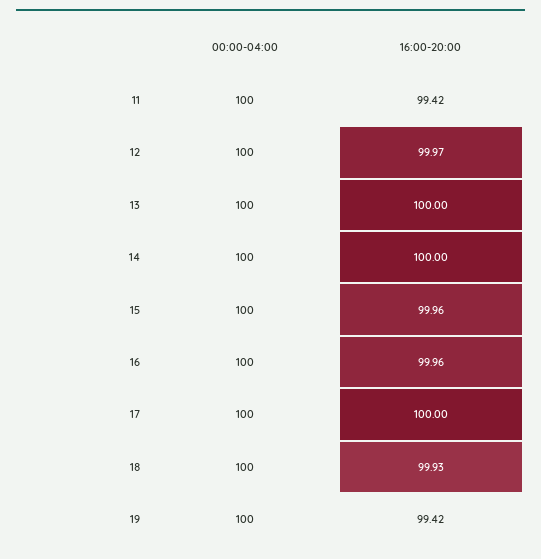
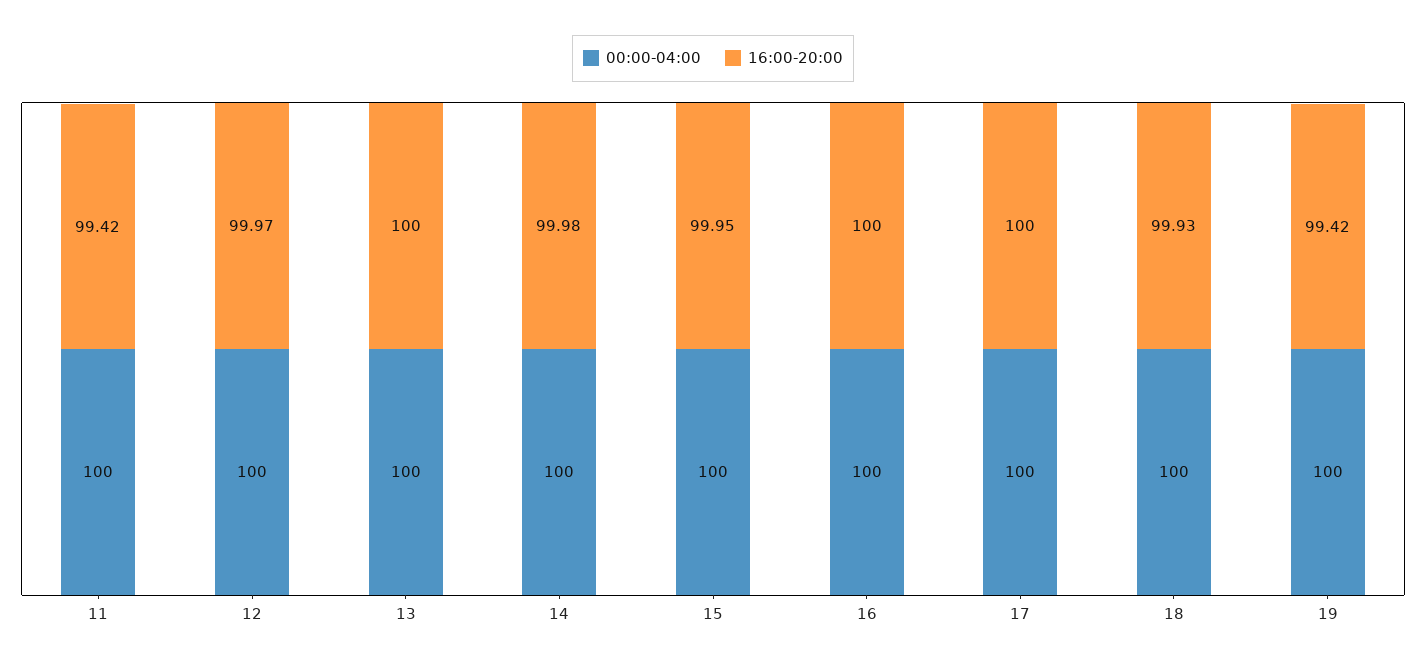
16:00-20:00, 14: 100 -> 99.98
16:00-20:00, 15: 99.96 -> 99.95
16:00-20:00, 16: 99.96 -> 100

